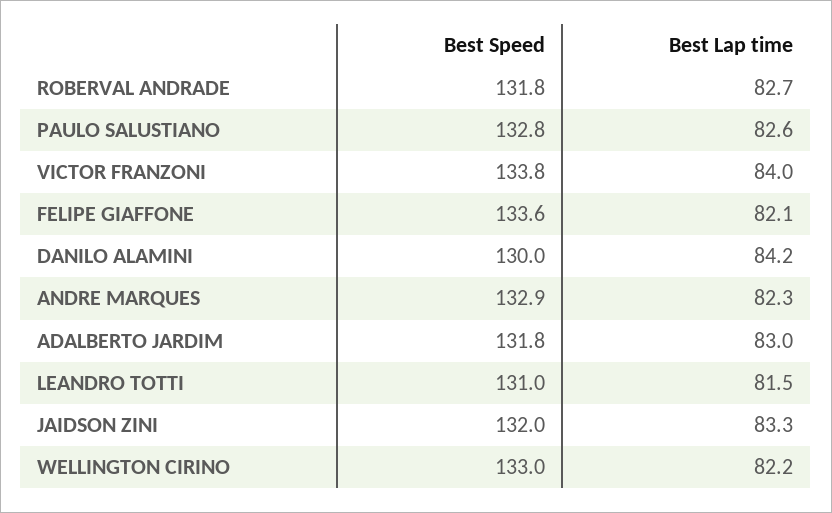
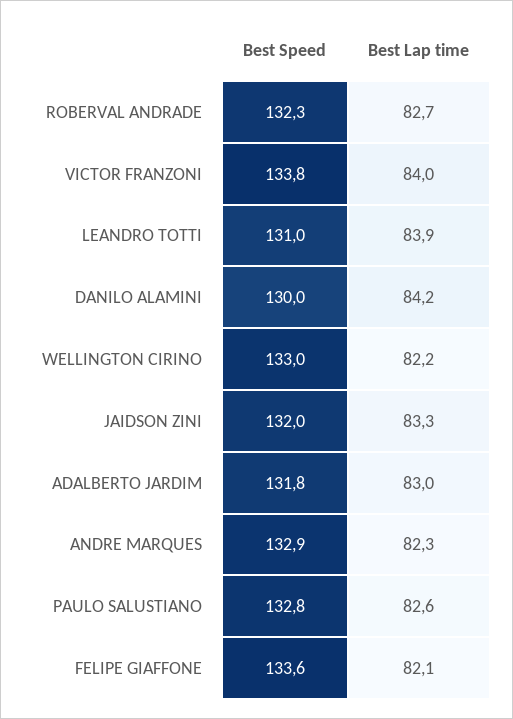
Best Speed, ROBERVAL ANDRADE: 131.8 -> 132.3
Best Lap time, LEANDRO TOTTI: 81.5 -> 83.9

